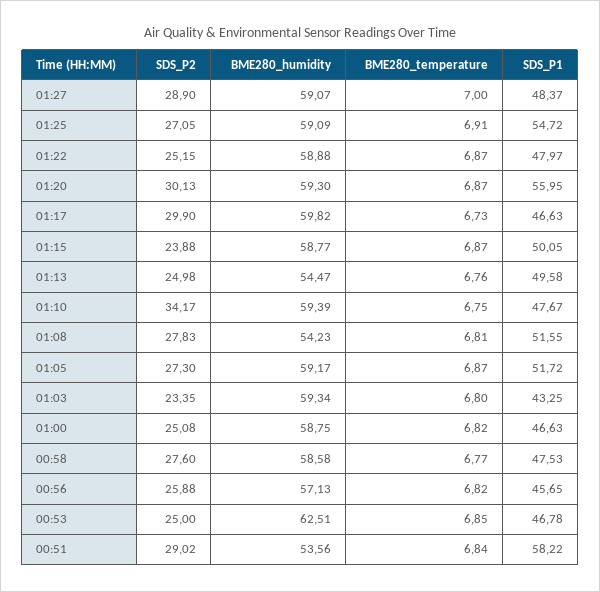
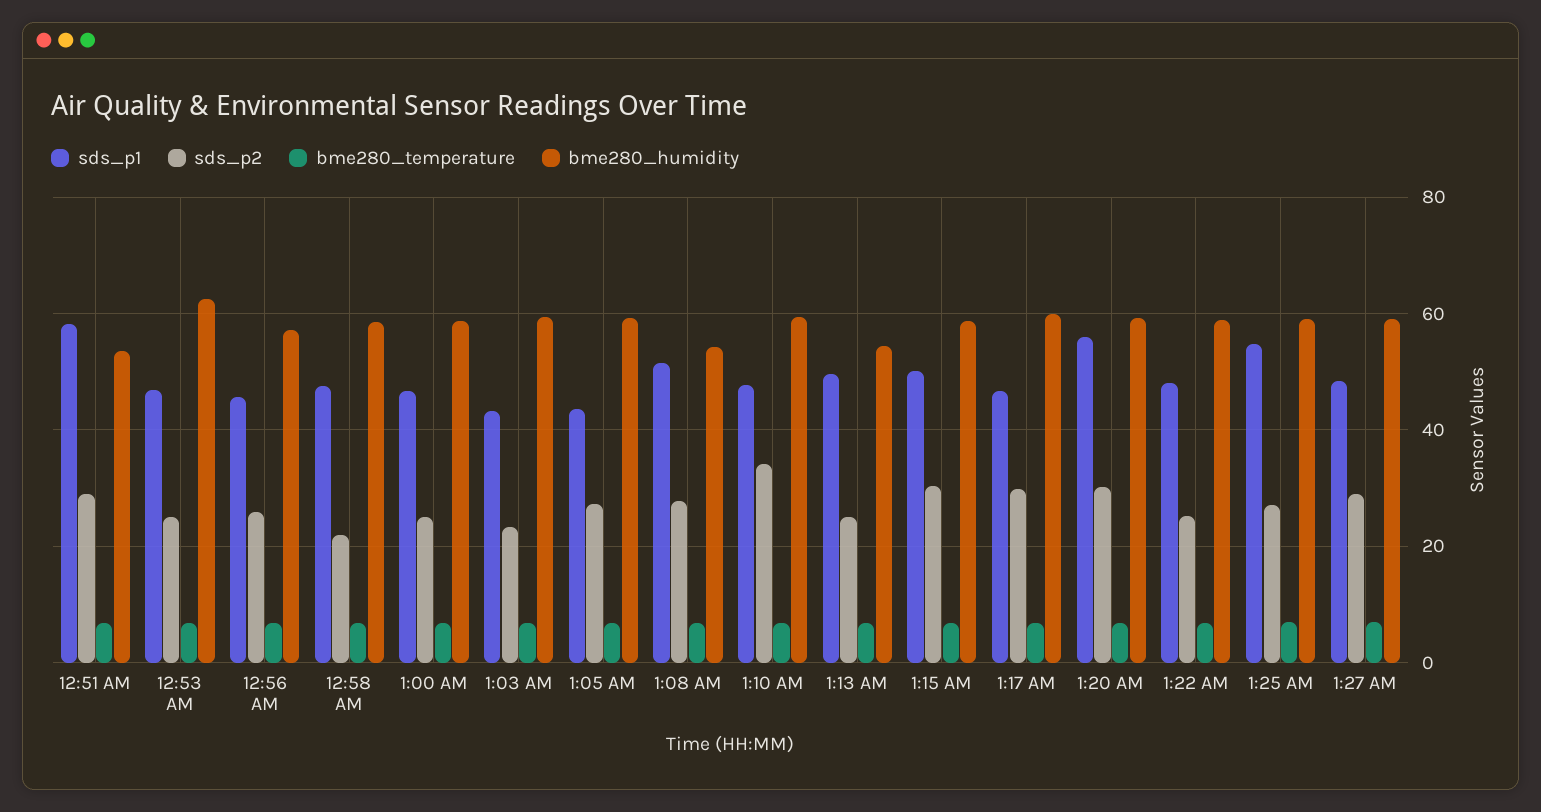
SDS_P2, 01:15: 23.88 -> 30
SDS_P1, 01:05: 51.72 -> 44
SDS_P2, 00:58: 27.6 -> 22

